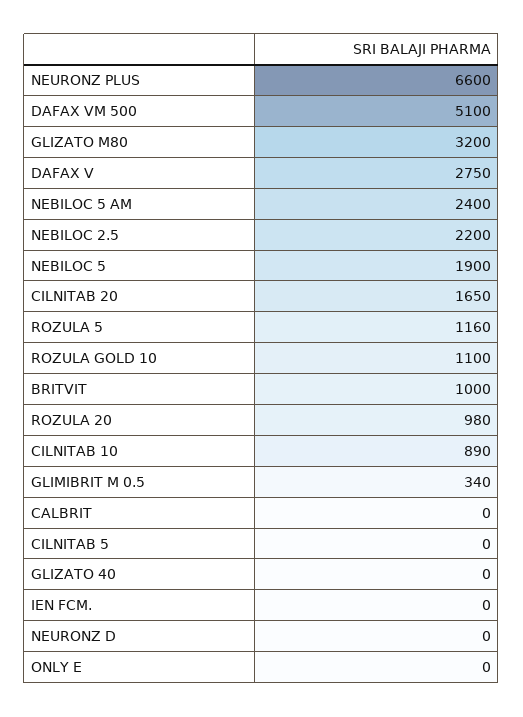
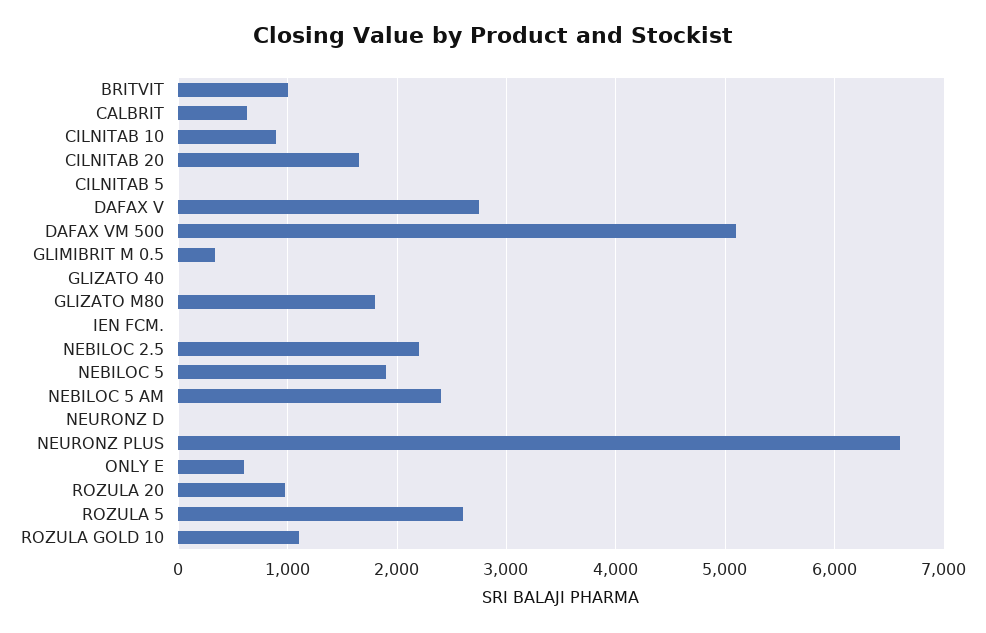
GLIZATO M80: 3200 -> 1800
ROZULA 5: 1160 -> 2600
CALBRIT: 0 -> 600
ONLY E: 0 -> 600

